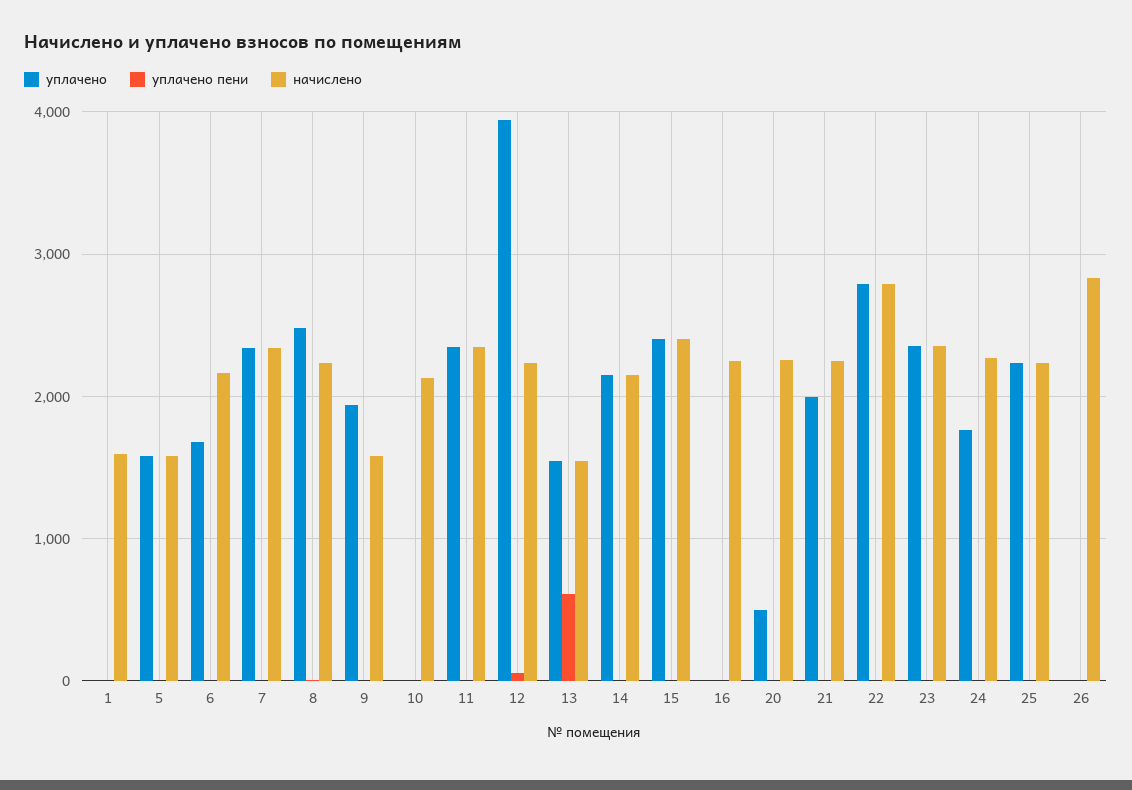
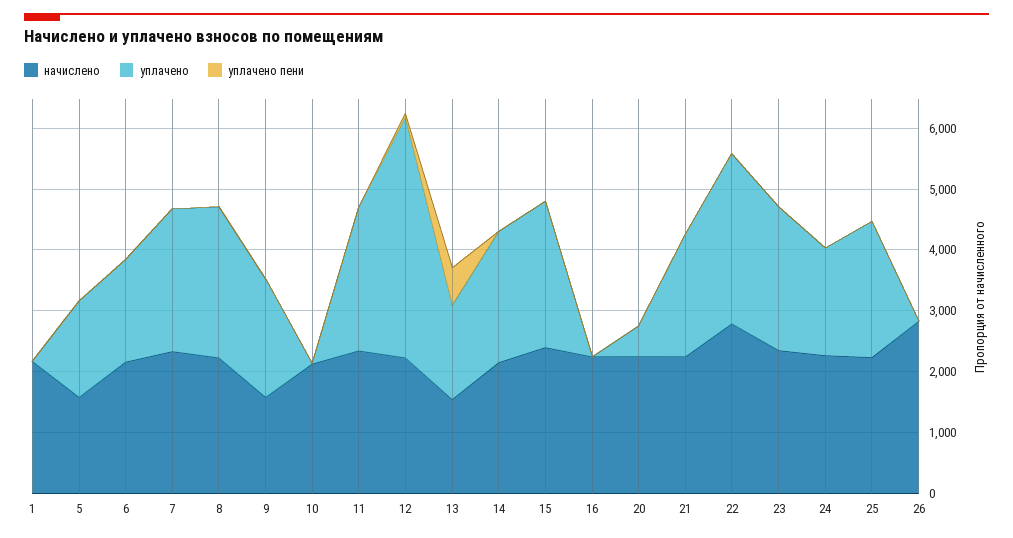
начислено, 1: 1600 -> 2200

